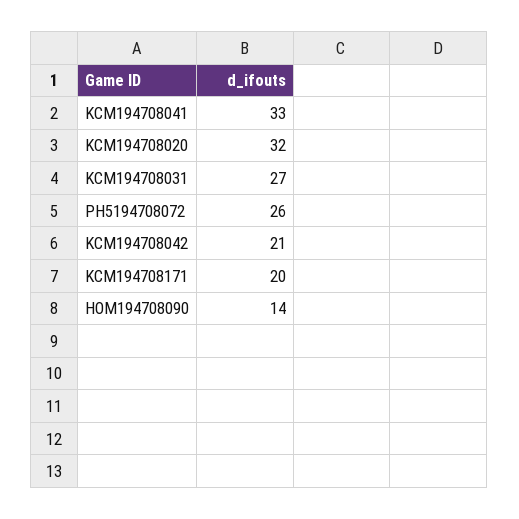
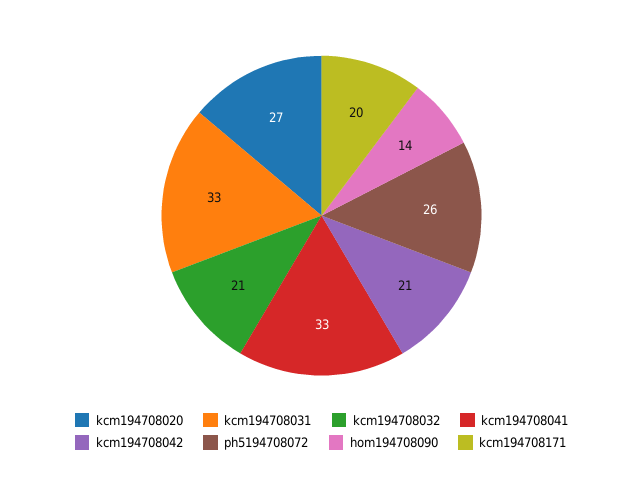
KCM194708020: 32 -> 27
KCM194708031: 27 -> 33
kcm194708032: none -> 21

